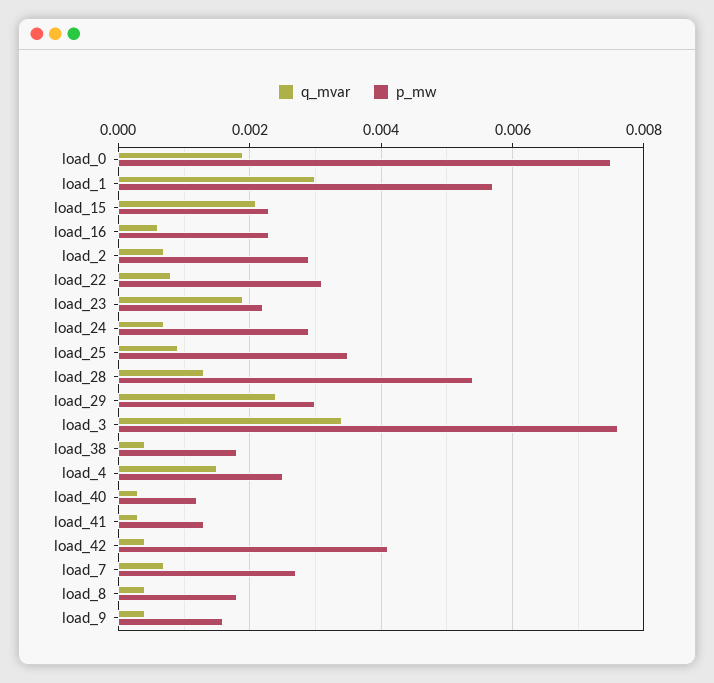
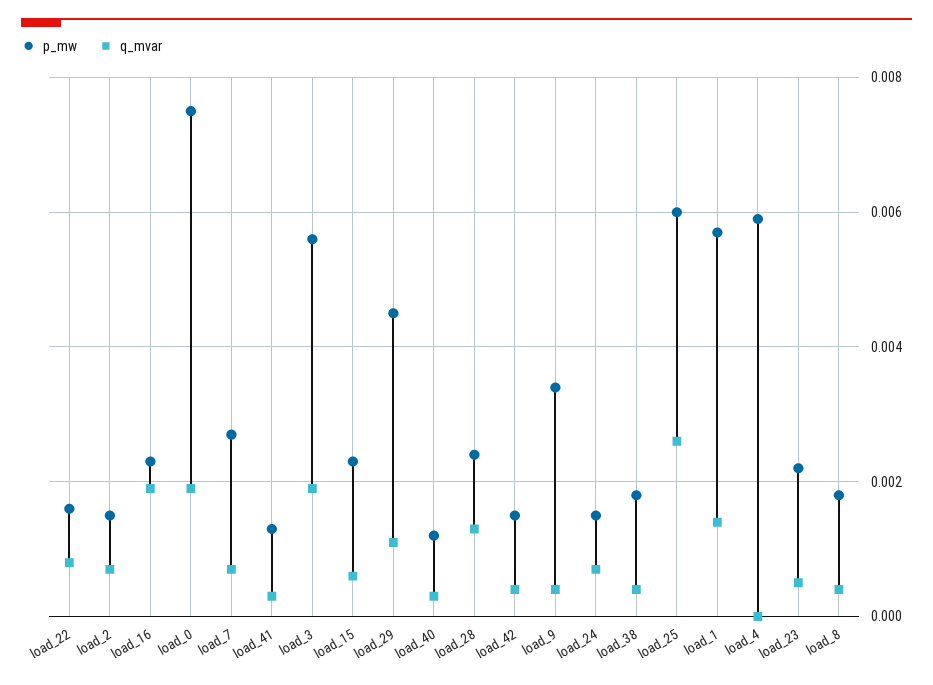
q_mvar, load_1: 0.003 -> 0.0015
q_mvar, load_15: 0.002 -> 0.0005
q_mvar, load_16: 0.0005 -> 0.002
p_mw, load_2: 0.003 -> 0.0015
p_mw, load_22: 0.003 -> 0.0015
q_mvar, load_23: 0.002 -> 0.0005
p_mw, load_24: 0.003 -> 0.0015
q_mvar, load_25: 0.001 -> 0.0025
p_mw, load_25: 0.0035 -> 0.006
p_mw, load_28: 0.0055 -> 0.0025
q_mvar, load_29: 0.0025 -> 0.001
p_mw, load_29: 0.003 -> 0.0045
q_mvar, load_3: 0.0035 -> 0.002
p_mw, load_3: 0.0075 -> 0.0055
q_mvar, load_4: 0.0015 -> 0
p_mw, load_4: 0.0025 -> 0.006
p_mw, load_42: 0.004 -> 0.0015
p_mw, load_9: 0.0015 -> 0.0035

